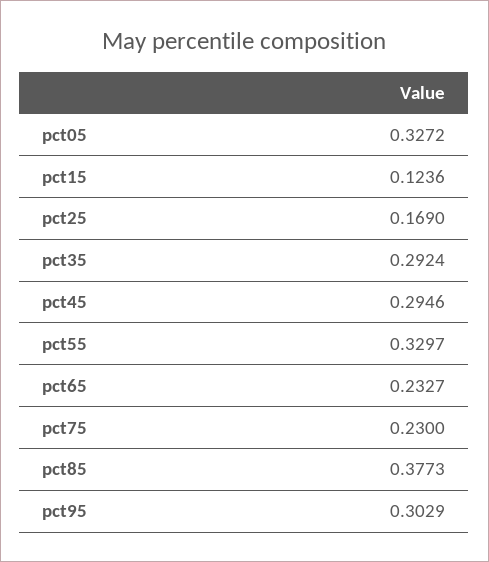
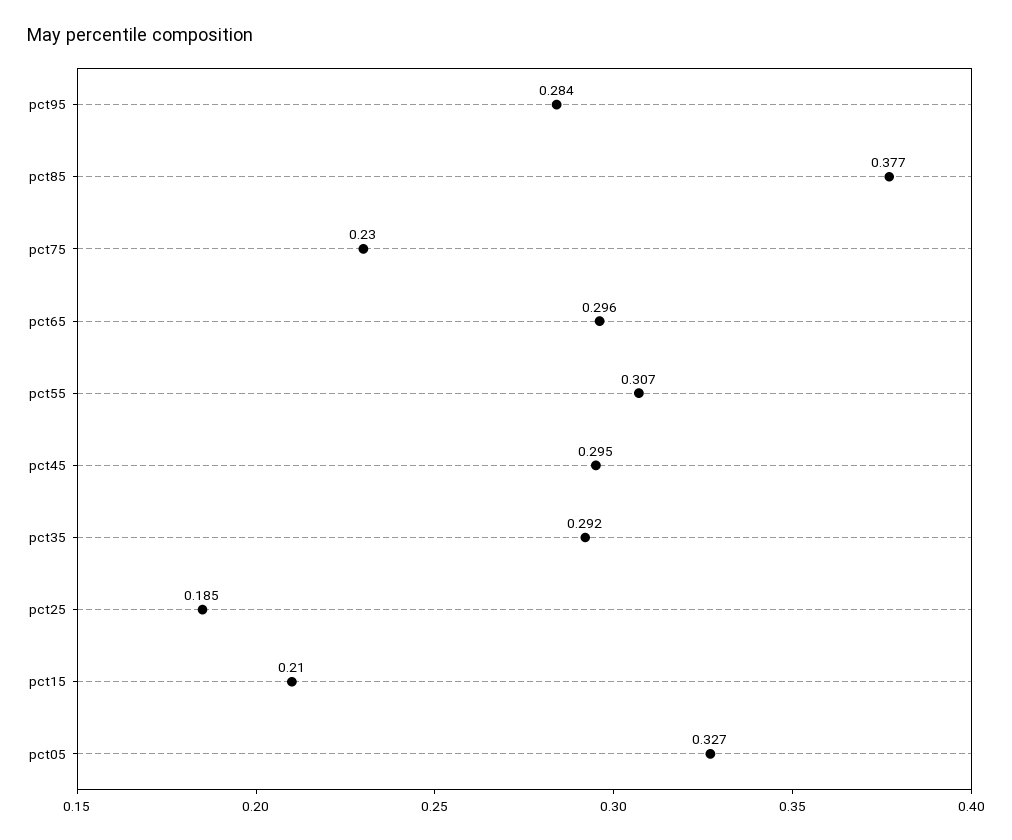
pct15: 0.1236 -> 0.21
pct25: 0.169 -> 0.185
pct55: 0.3297 -> 0.307
pct65: 0.2327 -> 0.296
pct95: 0.3029 -> 0.284

